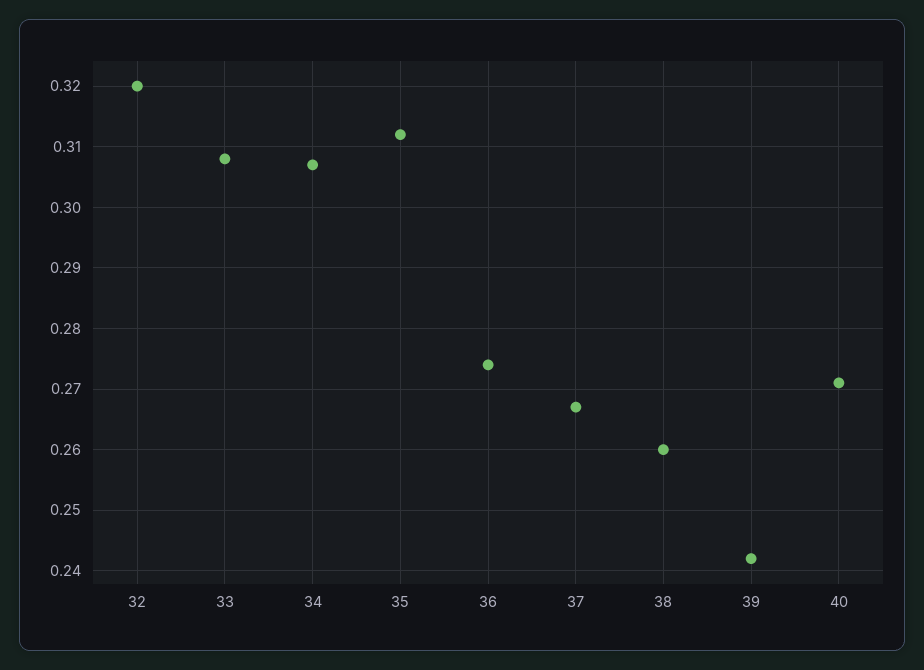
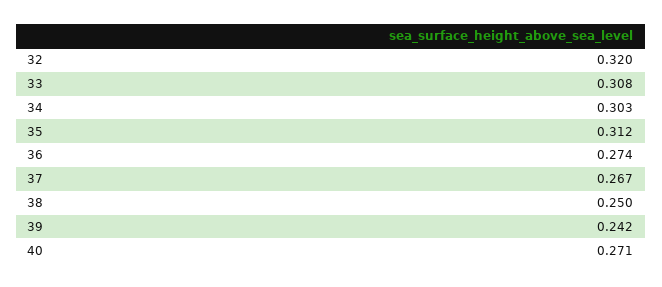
34: 0.307 -> 0.303
38: 0.26 -> 0.25

